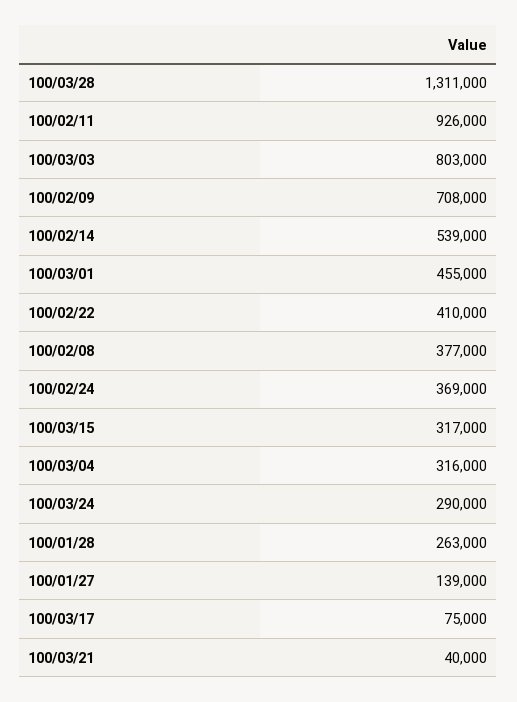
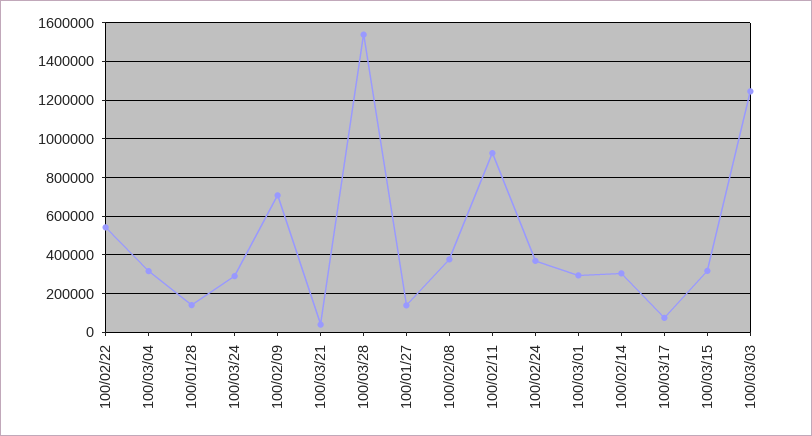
100/03/28: 1311000 -> 1550000
100/03/03: 803000 -> 1250000
100/02/14: 539000 -> 300000
100/03/01: 455000 -> 300000
100/02/22: 410000 -> 550000
100/01/28: 263000 -> 150000

